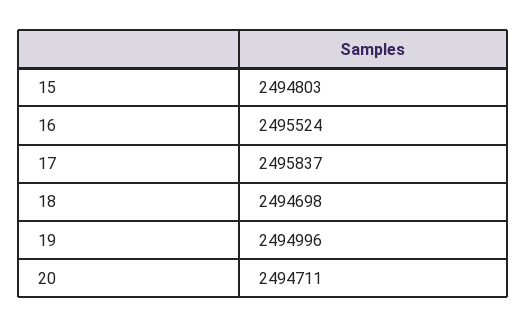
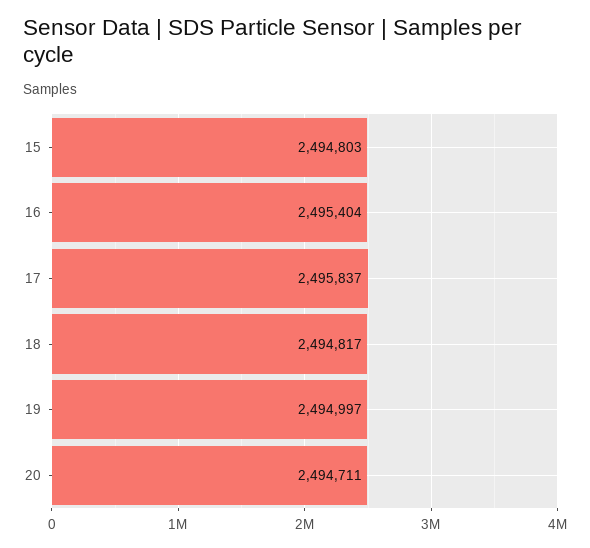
16: 2495524 -> 2495404
18: 2494698 -> 2494817
19: 2494996 -> 2494997

